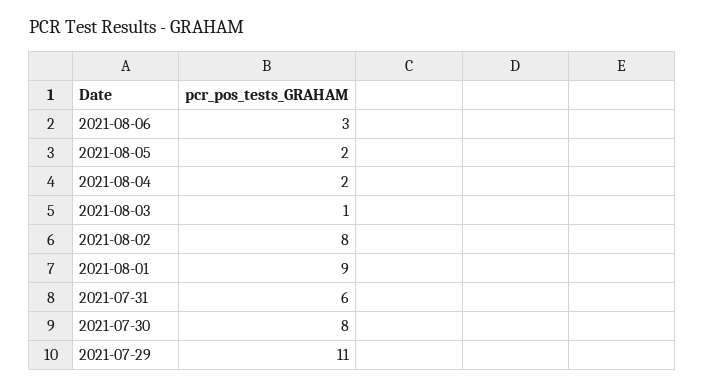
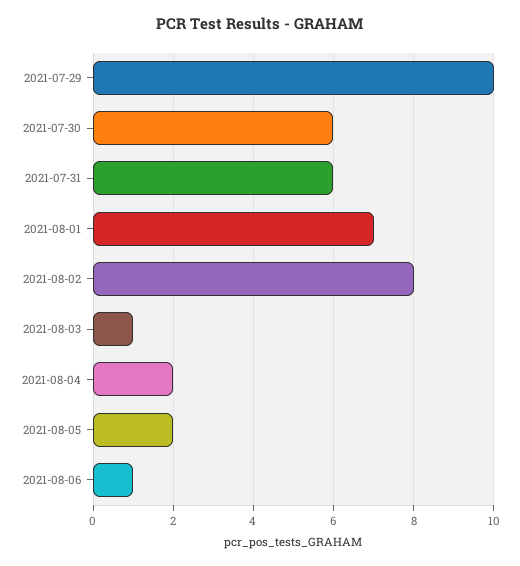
2021-08-06: 3 -> 1
2021-08-01: 9 -> 7
2021-07-30: 8 -> 6
2021-07-29: 11 -> 10

